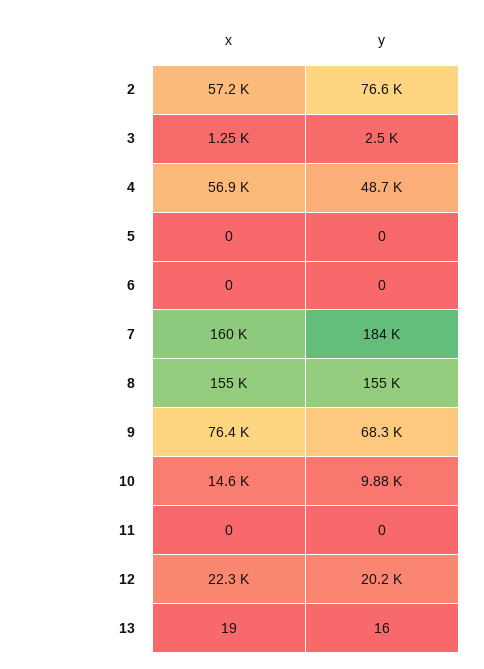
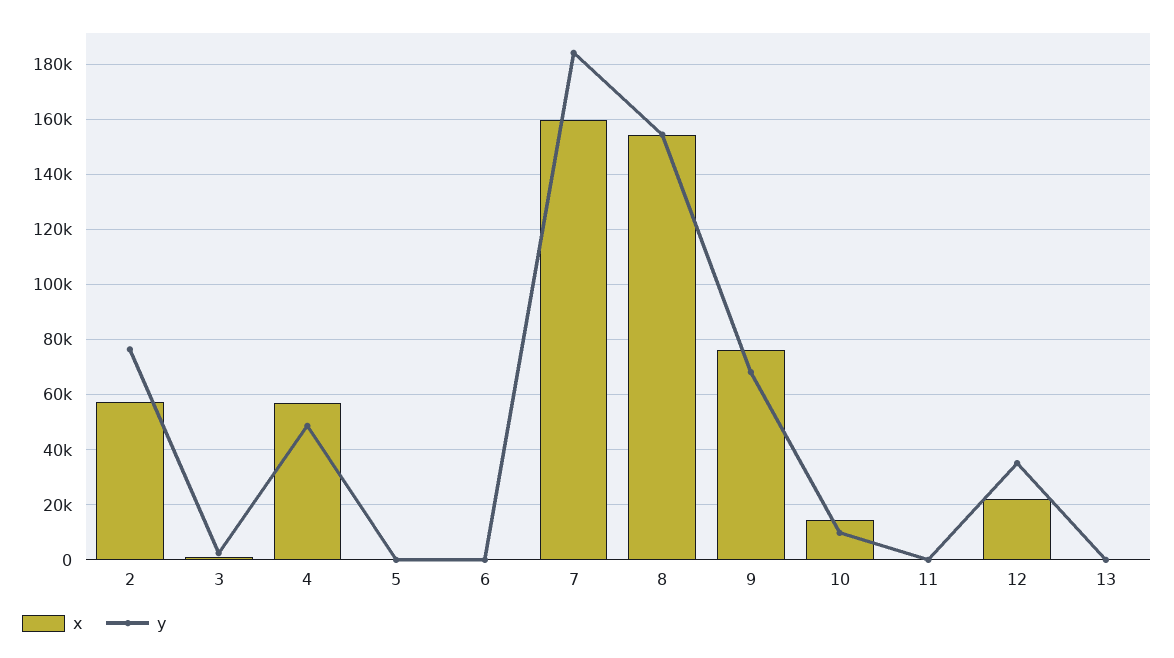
y, 12: 20200 -> 35000

